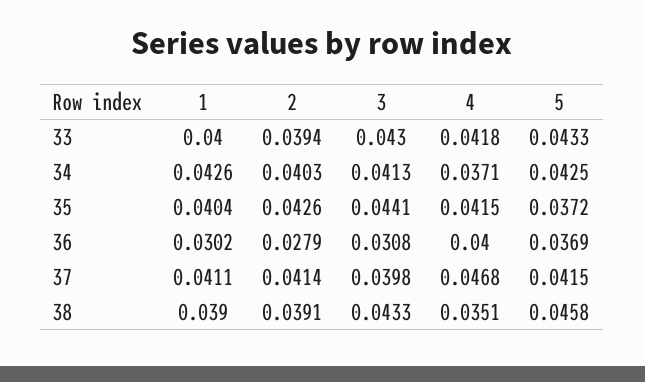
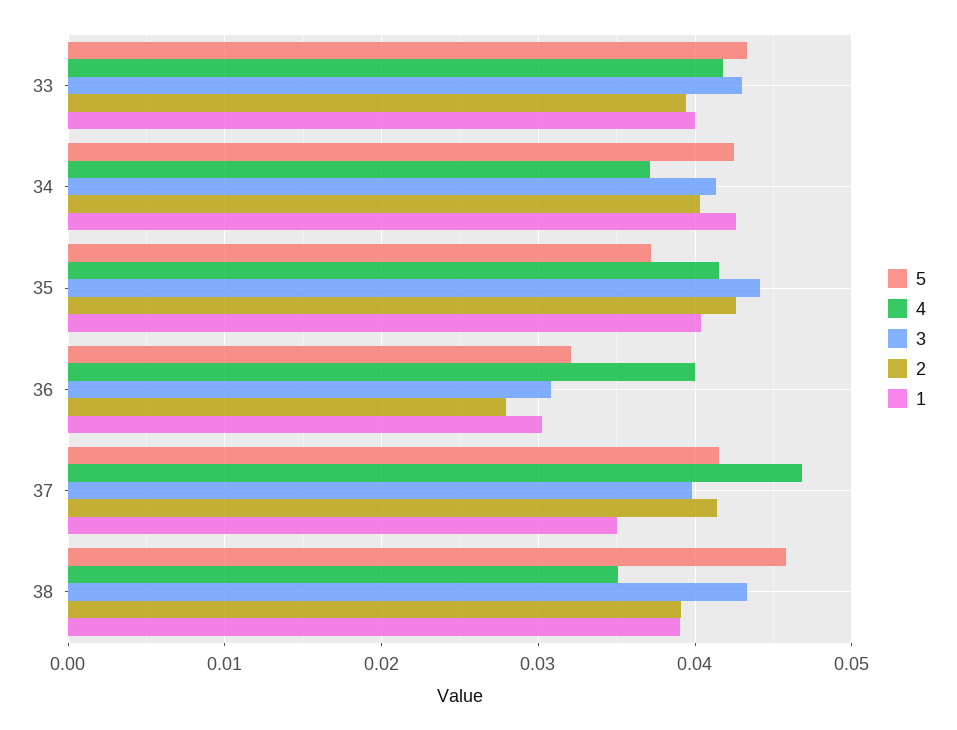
5, 36: 0.0369 -> 0.032
1, 37: 0.0411 -> 0.035

